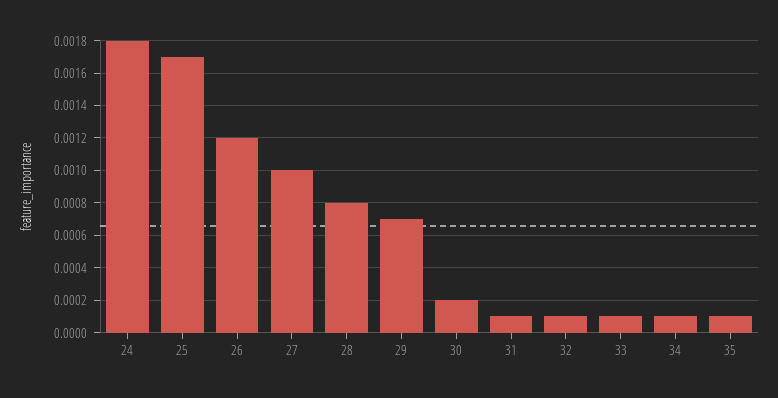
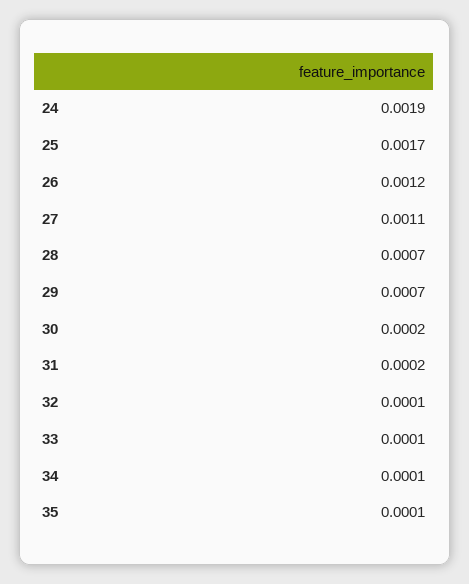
24: 0.0018 -> 0.0019
27: 0.001 -> 0.0011
28: 0.0008 -> 0.0007
31: 0.0001 -> 0.0002

